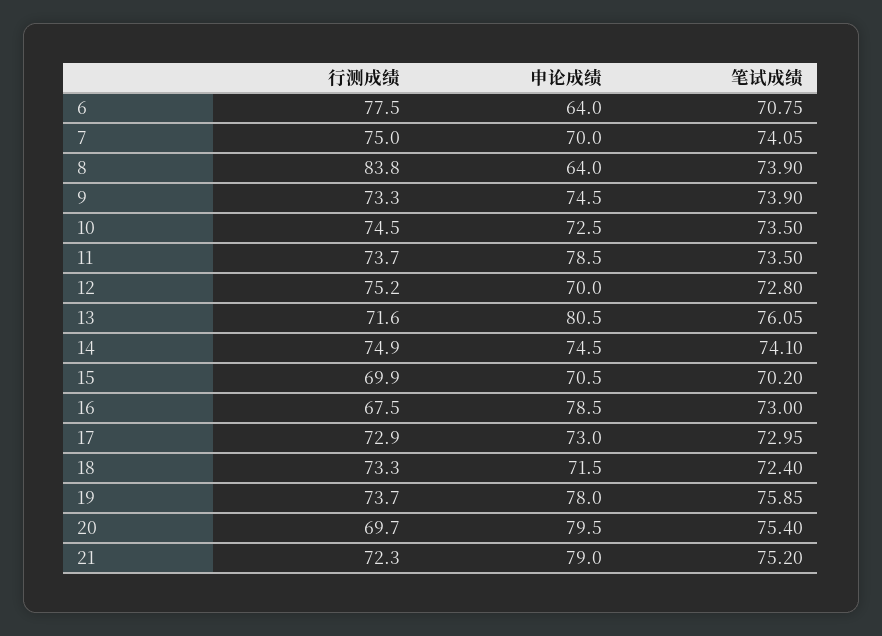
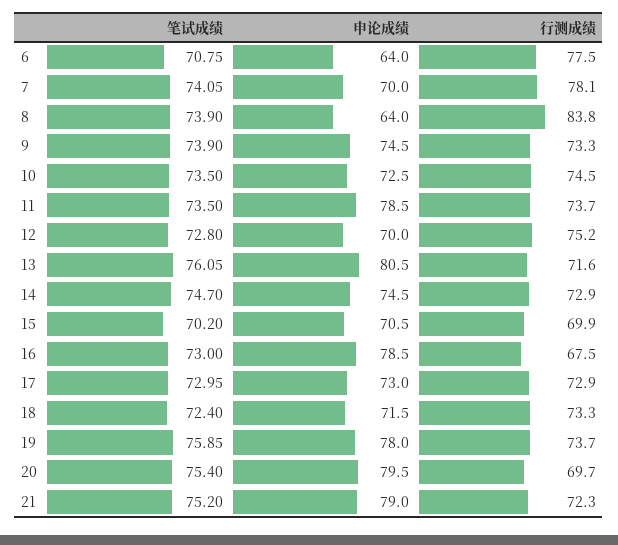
行测成绩, 7: 75 -> 78.1
行测成绩, 14: 74.9 -> 72.9
笔试成绩, 14: 74.1 -> 74.7

